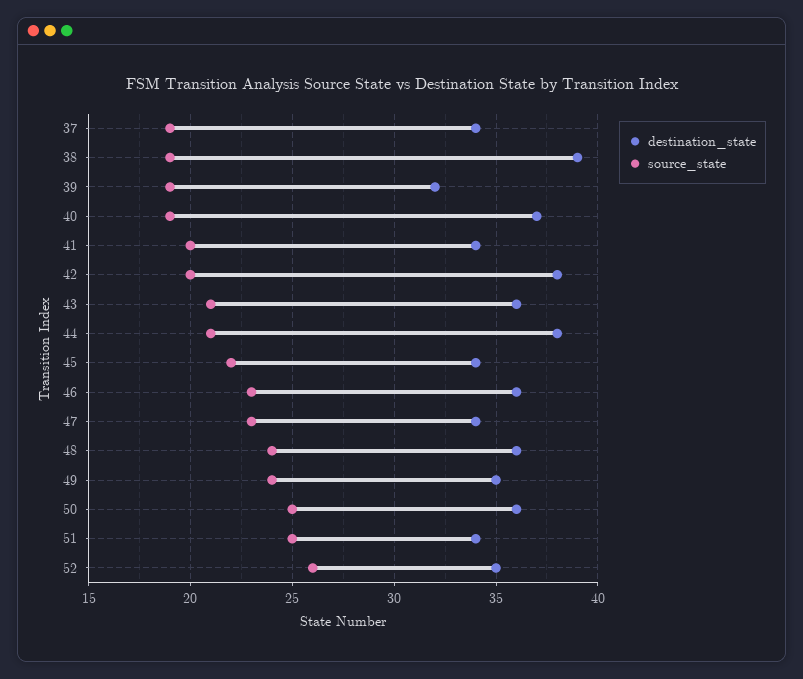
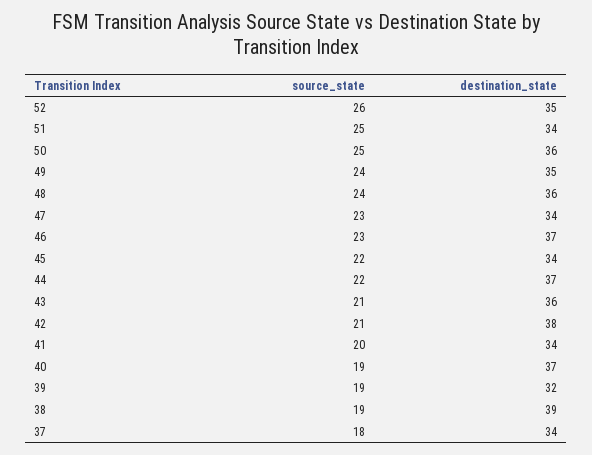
source_state, 37: 19 -> 18
source_state, 42: 20 -> 21
destination_state, 44: 38 -> 37
source_state, 44: 21 -> 22
destination_state, 46: 36 -> 37

